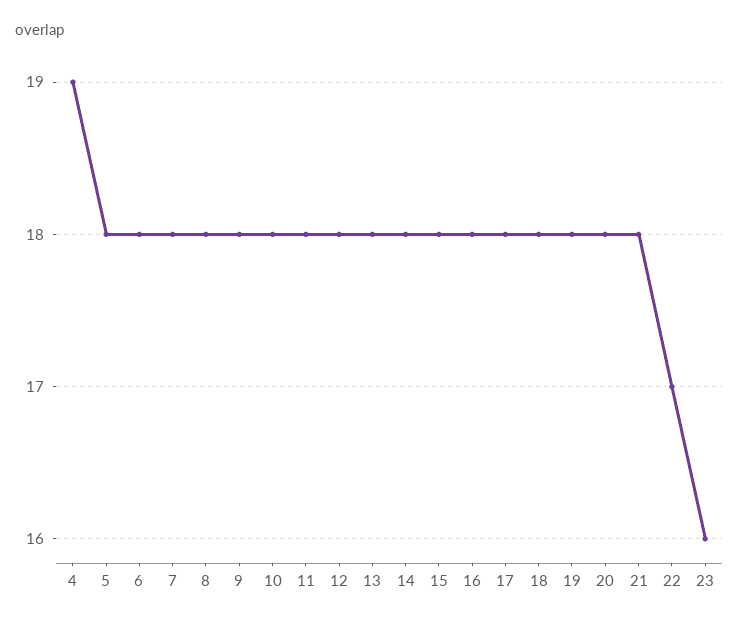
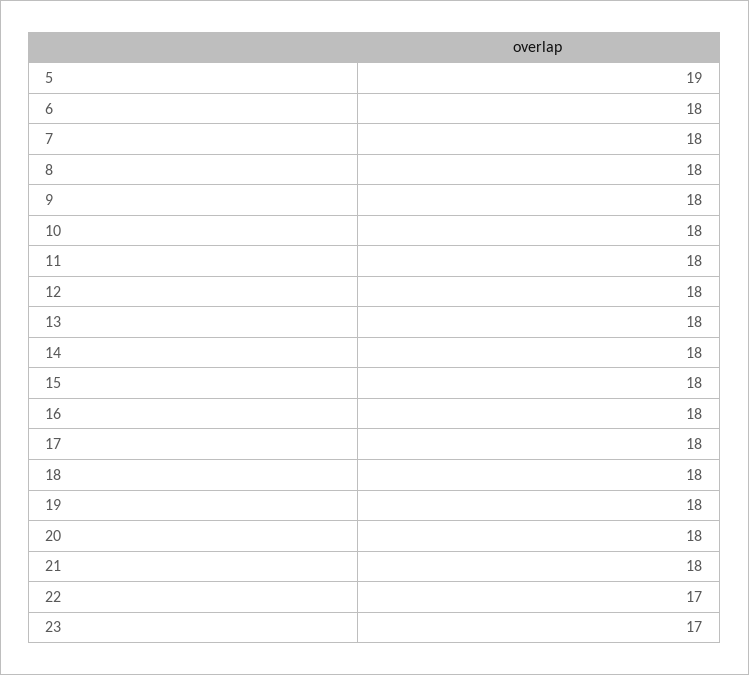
4: 19 -> none
5: 18 -> 19
23: 16 -> 17

